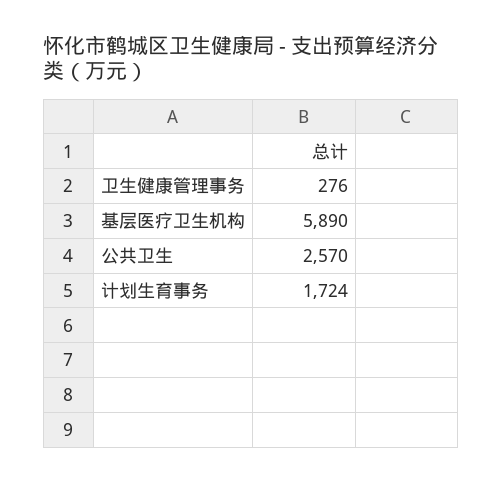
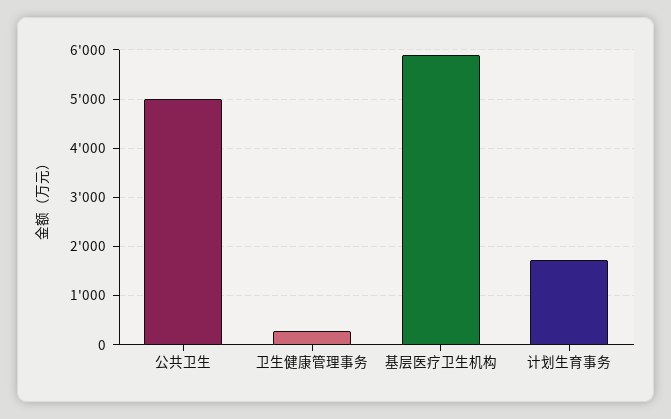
公共卫生: 2570 -> 5000

